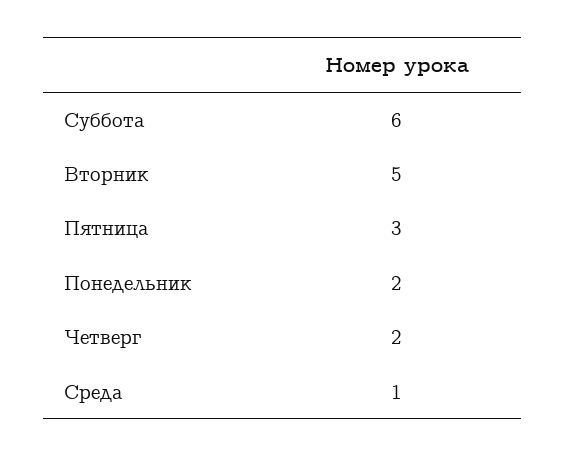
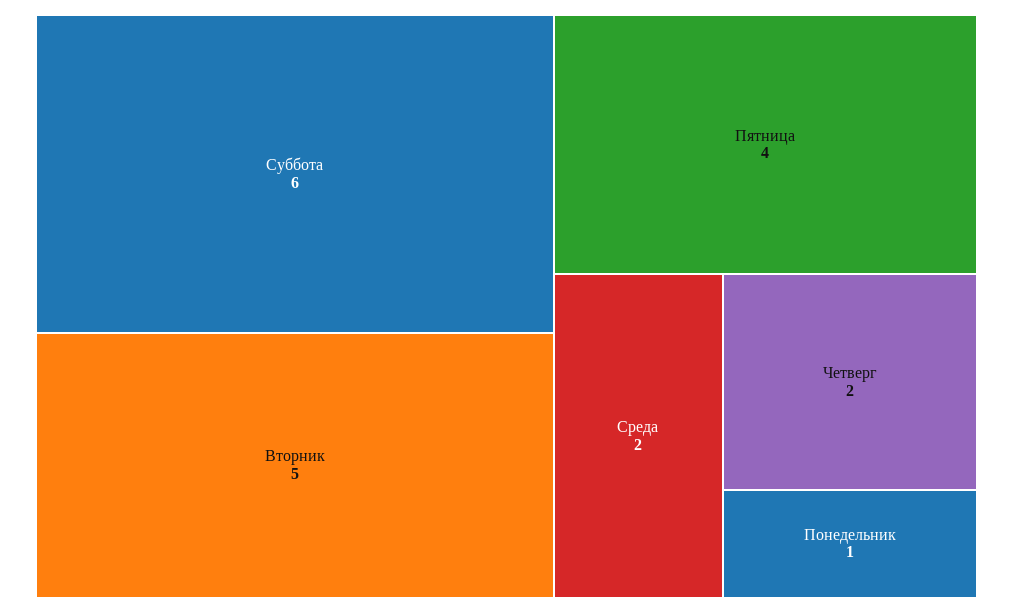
Пятница: 3 -> 4
Понедельник: 2 -> 1
Среда: 1 -> 2

